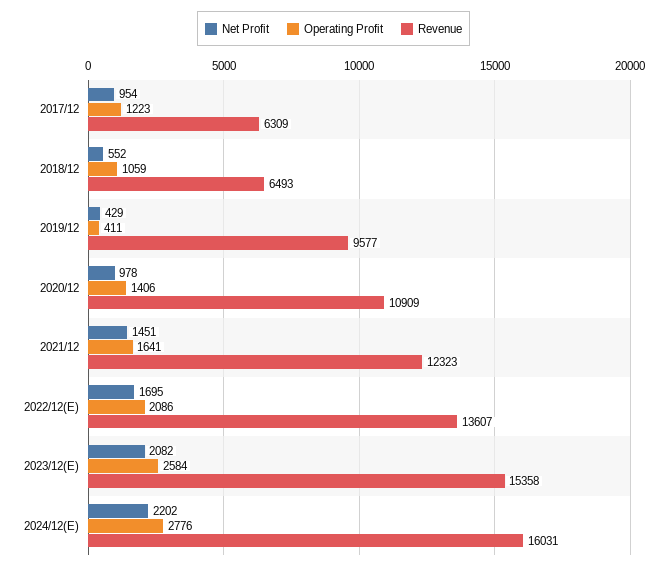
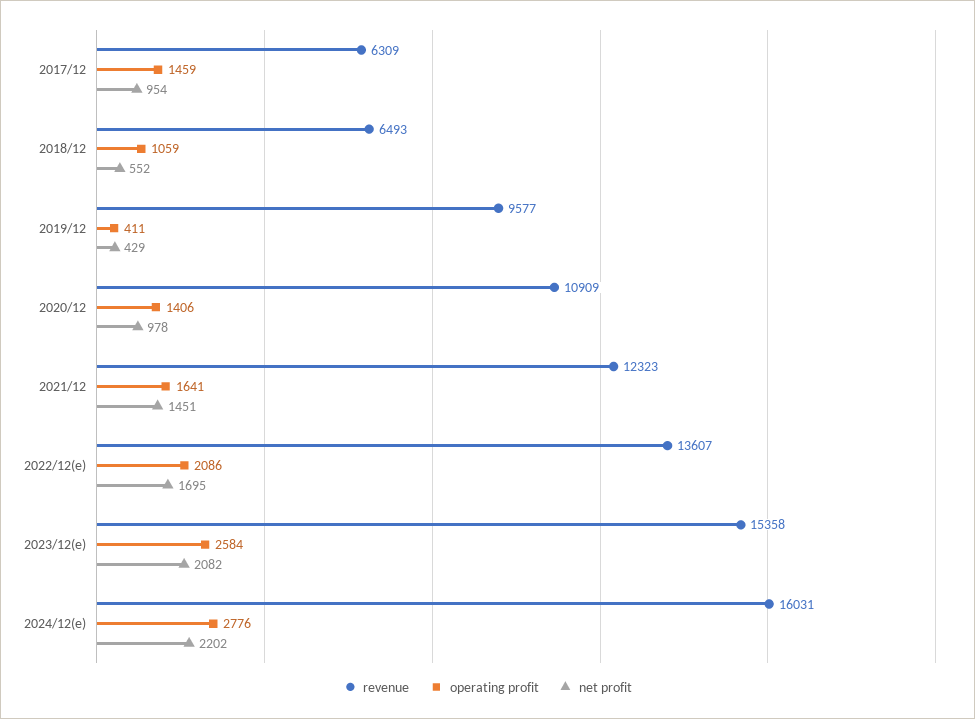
Operating Profit, 2017/12: 1223 -> 1459

